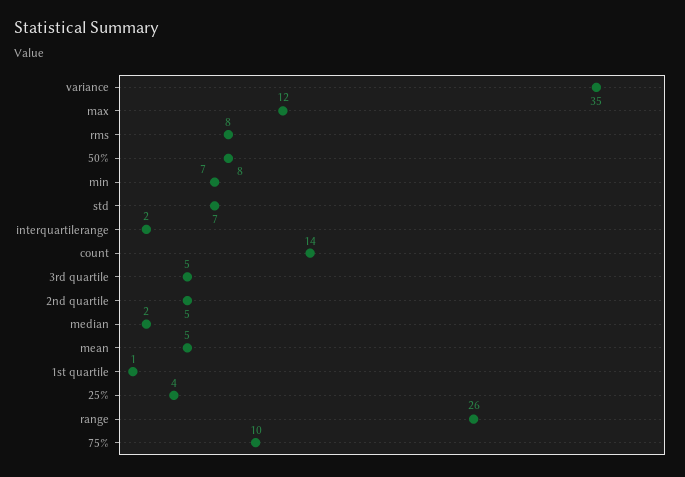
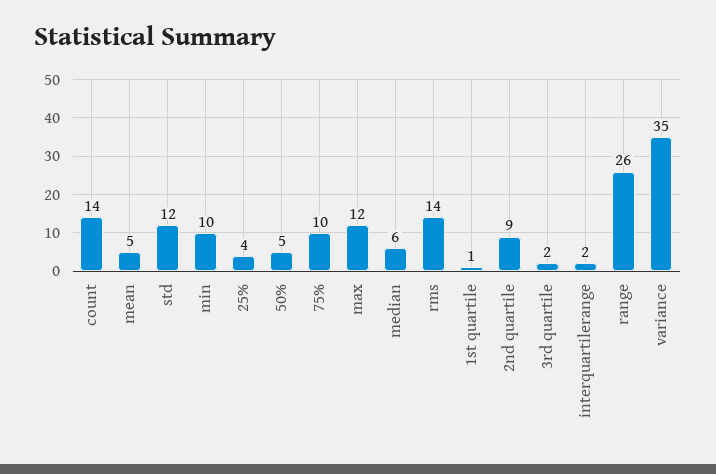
rms: 8 -> 14
50%: 8 -> 5
min: 7 -> 10
std: 7 -> 12
3rd quartile: 5 -> 2
2nd quartile: 5 -> 9
median: 2 -> 6

